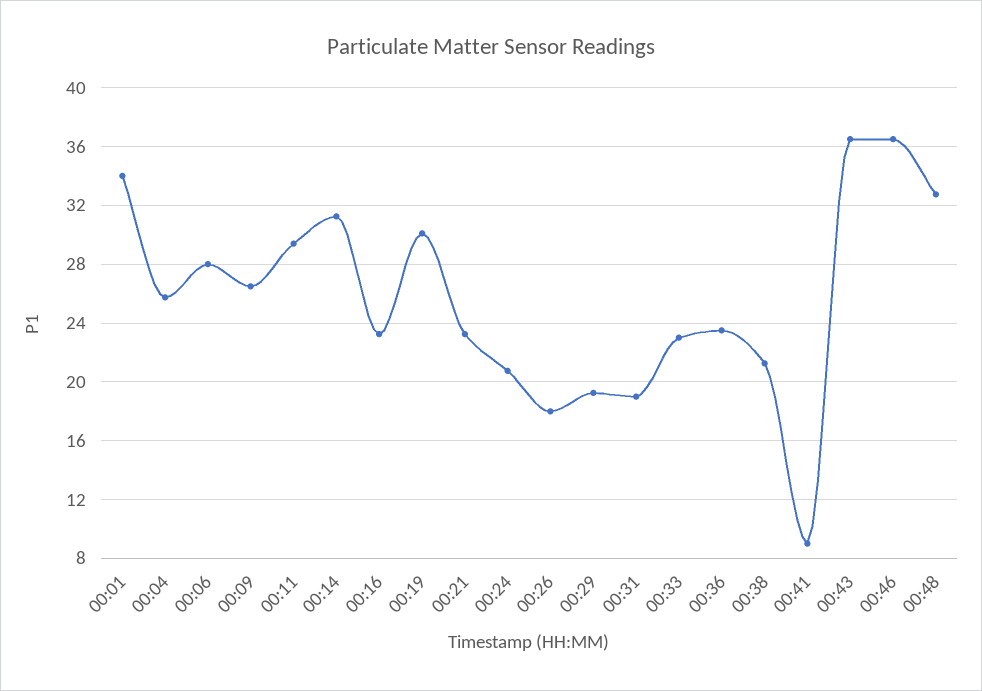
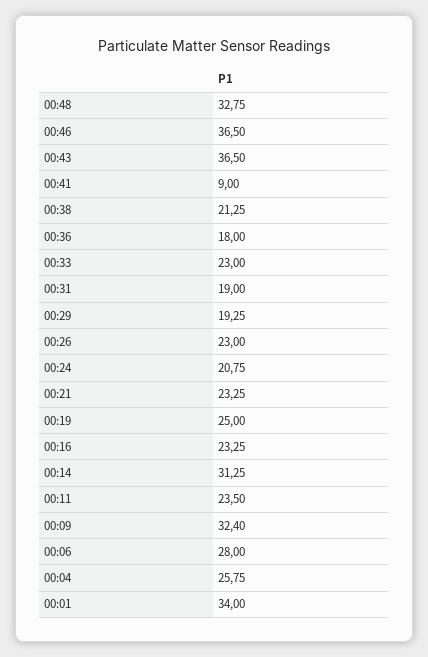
00:09: 26.5 -> 32.4
00:11: 29.5 -> 23.5
00:19: 30 -> 25
00:26: 18 -> 23
00:36: 23.5 -> 18

